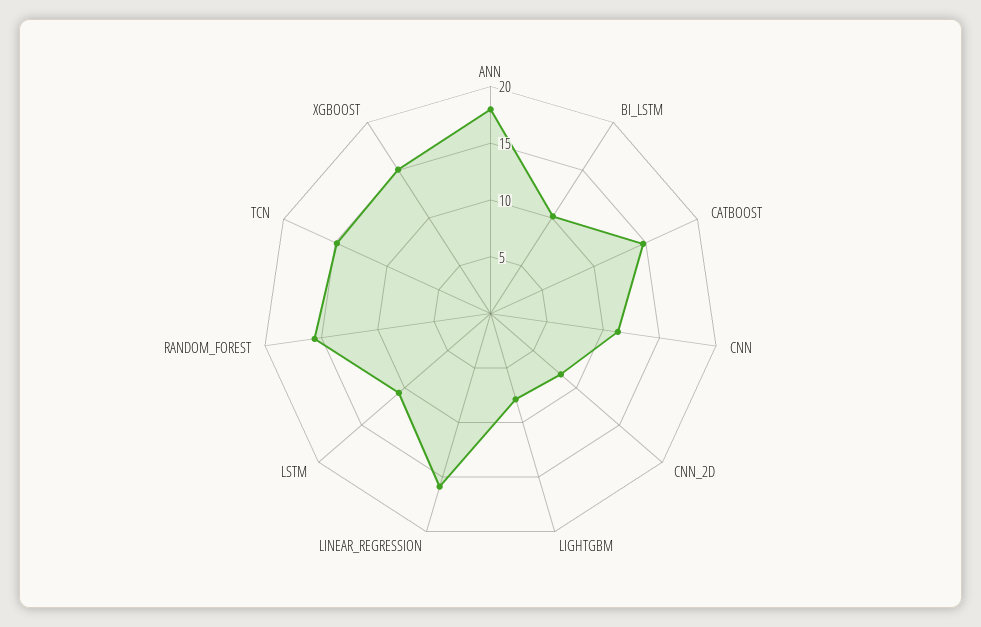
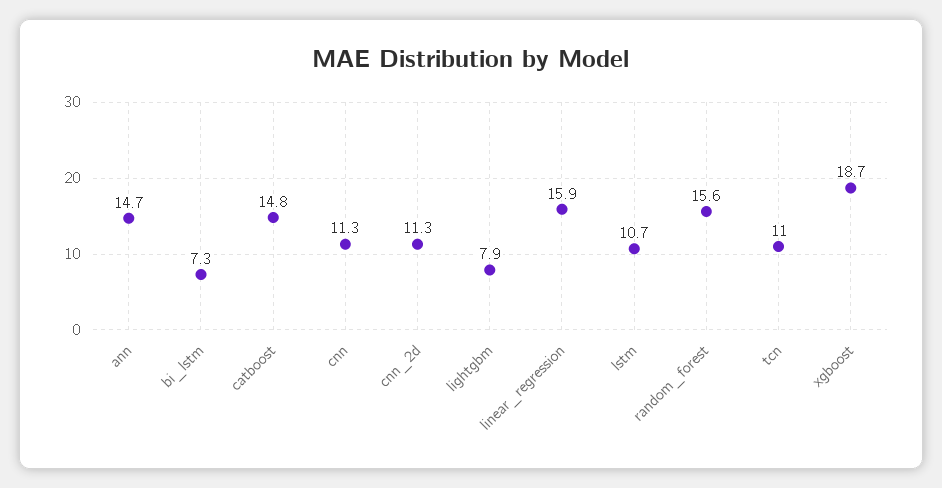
ANN: 18 -> 14.7
BI_LSTM: 10 -> 7.3
CNN_2D: 8 -> 11.3
TCN: 15 -> 11
XGBOOST: 15 -> 18.7

